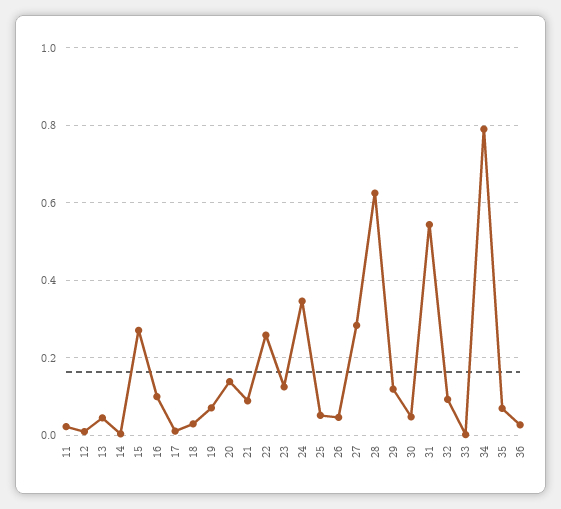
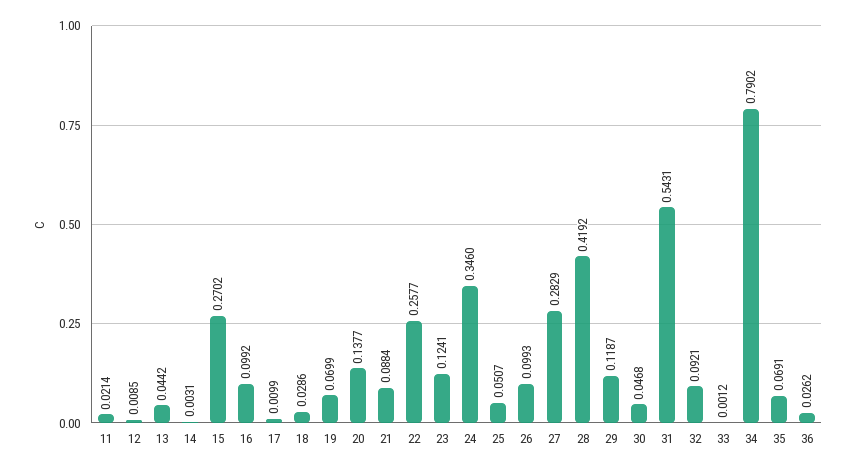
26: 0.04 -> 0.0993
28: 0.62 -> 0.4192

